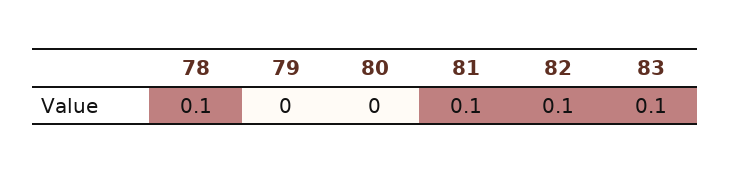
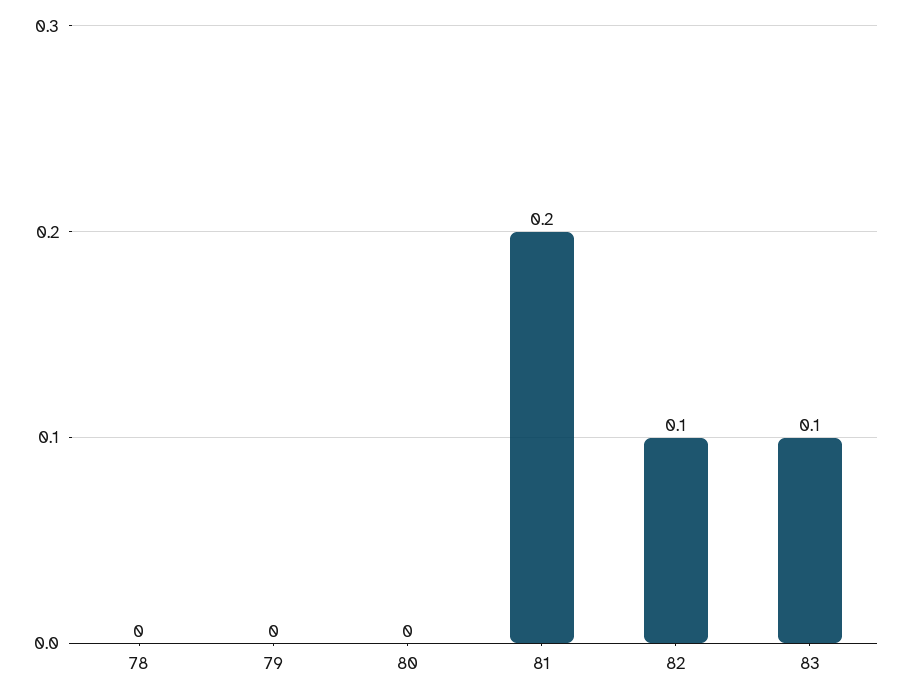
78: 0.1 -> 0
81: 0.1 -> 0.2

